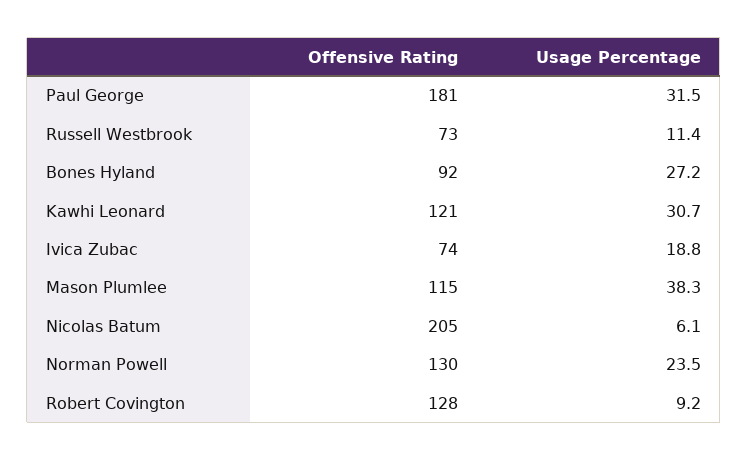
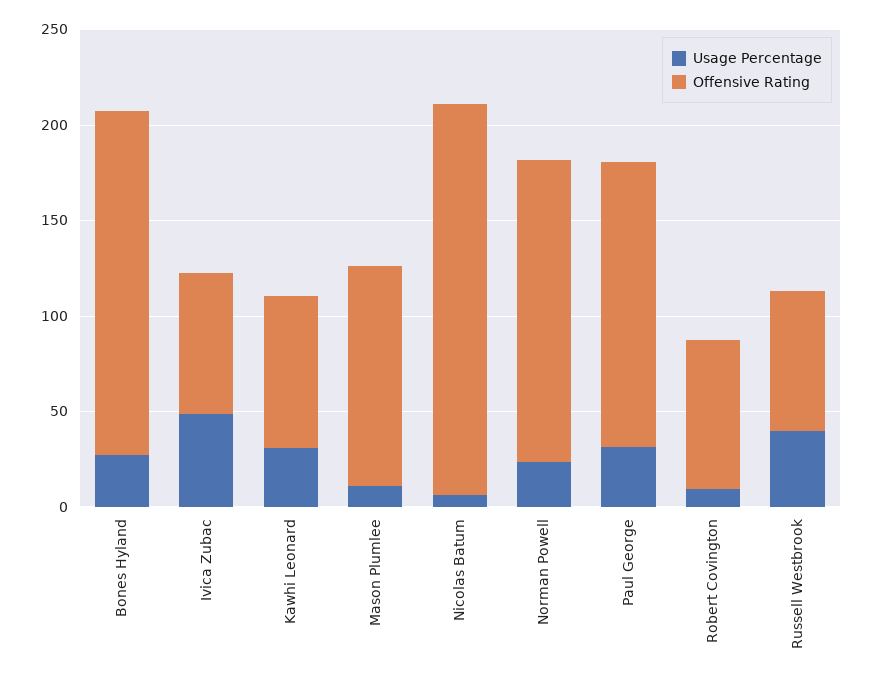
Offensive Rating, Paul George: 181 -> 150
Usage Percentage, Russell Westbrook: 11.4 -> 40
Offensive Rating, Bones Hyland: 92 -> 180
Offensive Rating, Kawhi Leonard: 121 -> 80
Usage Percentage, Ivica Zubac: 18.8 -> 50
Usage Percentage, Mason Plumlee: 38.3 -> 10
Offensive Rating, Norman Powell: 130 -> 160
Offensive Rating, Robert Covington: 128 -> 80

